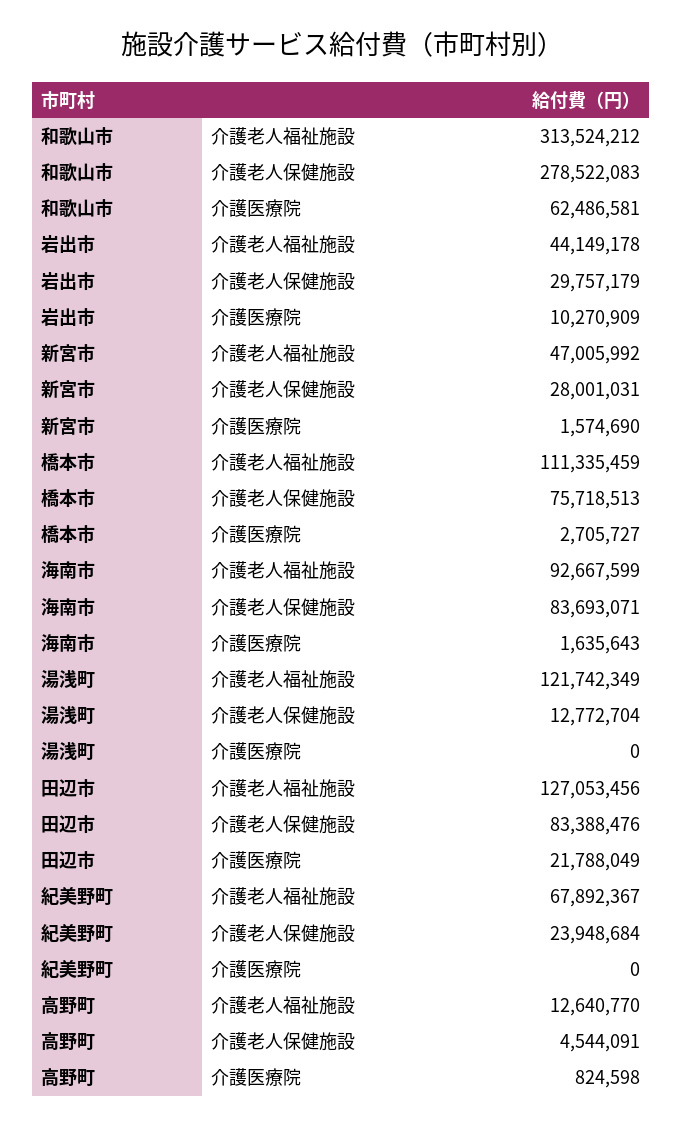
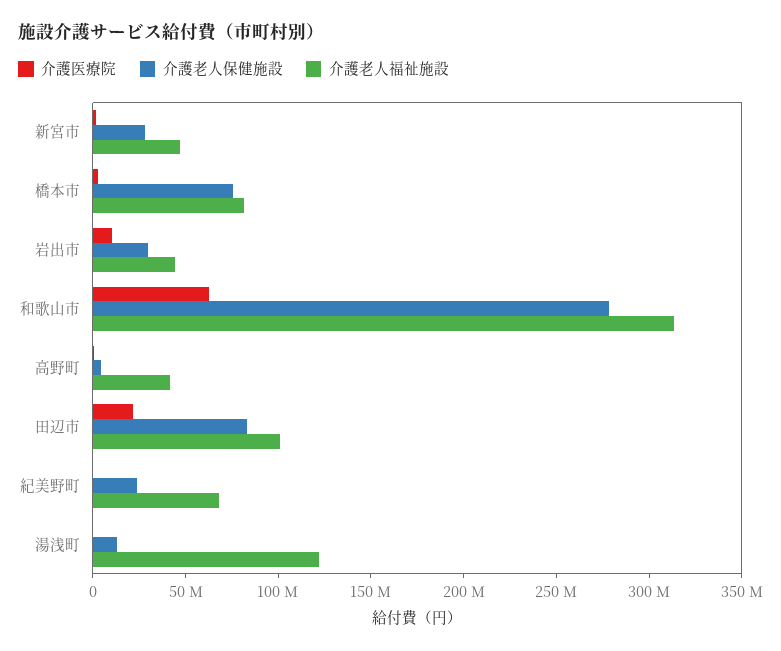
介護老人福祉施設, 橋本市: 111335459 -> 80000000
介護老人福祉施設, 海南市: 92667599 -> none
介護老人保健施設, 海南市: 83693071 -> none
介護医療院, 海南市: 1635643 -> none
介護老人福祉施設, 田辺市: 127053456 -> 100000000
介護老人福祉施設, 高野町: 12640770 -> 40000000

